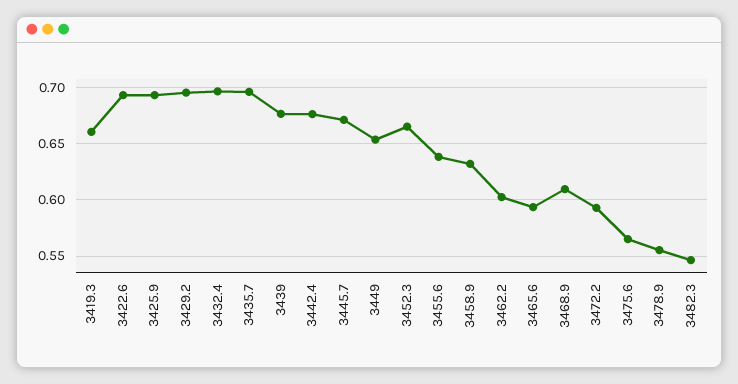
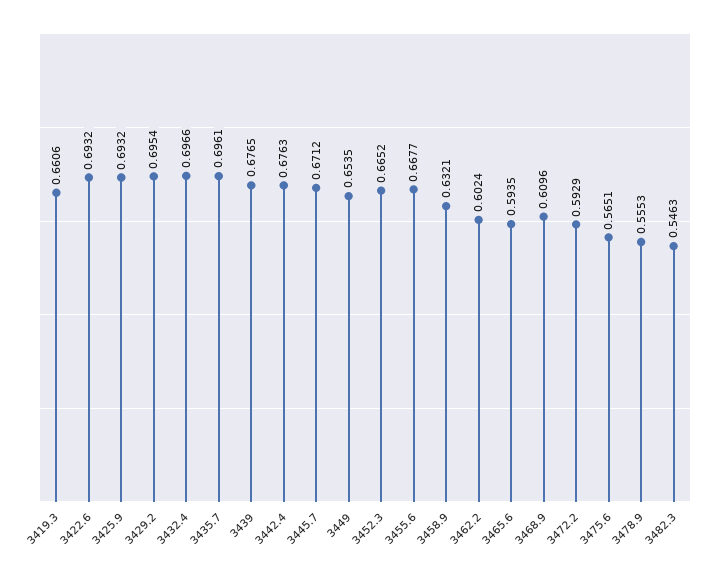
3455.6: 0.64 -> 0.6677

